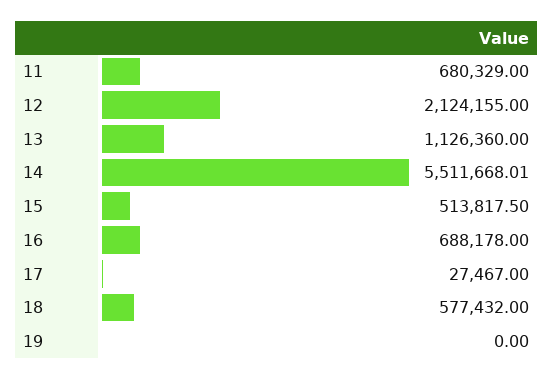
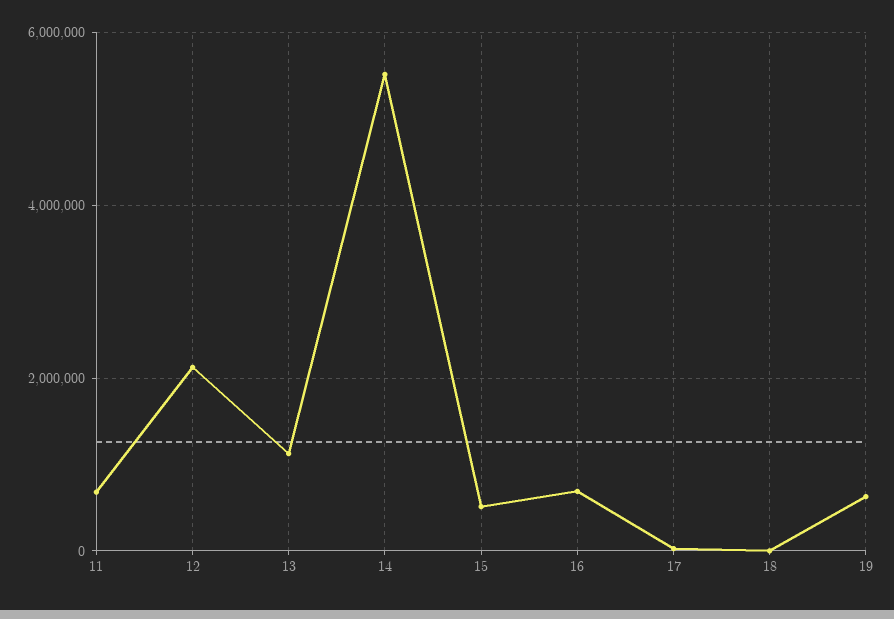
18: 577432 -> 0
19: 0 -> 600000

